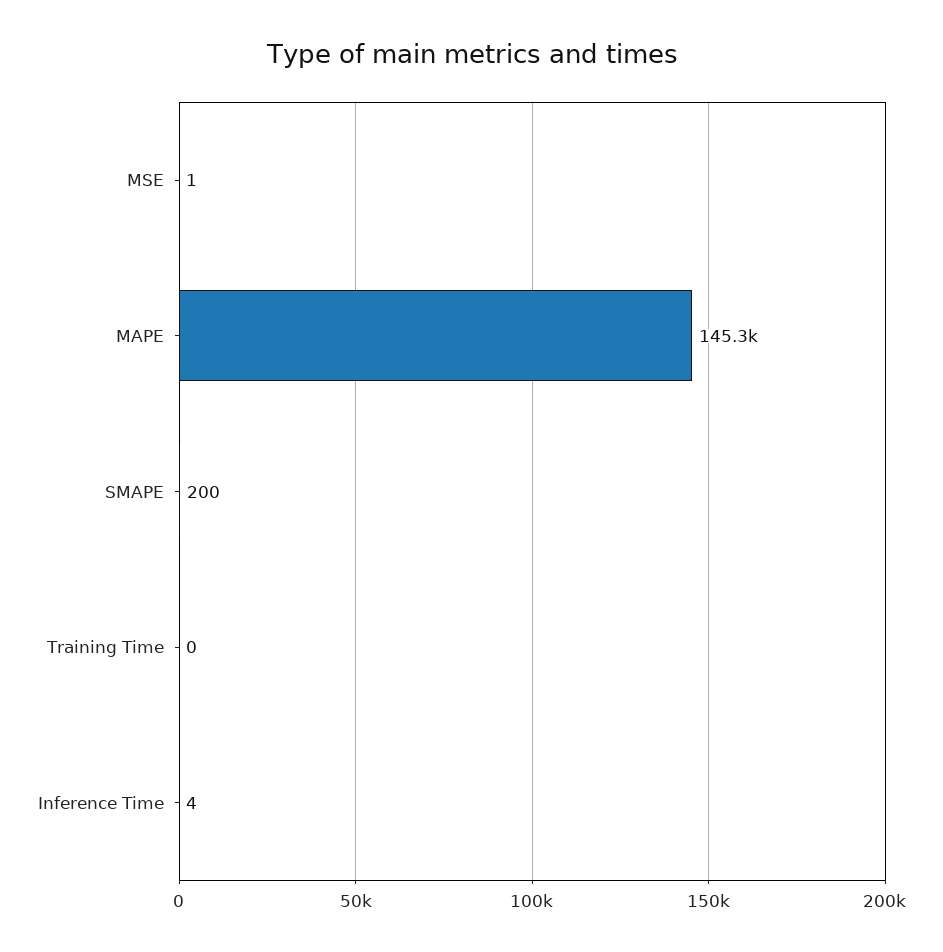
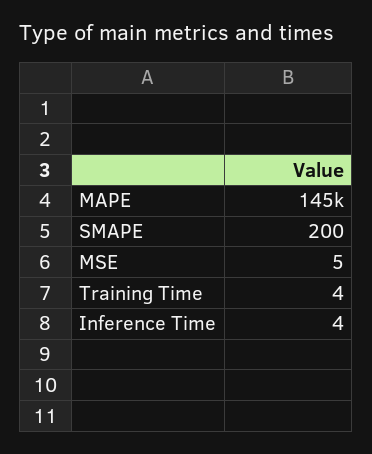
MSE: 1 -> 5
Training Time: 0 -> 4

